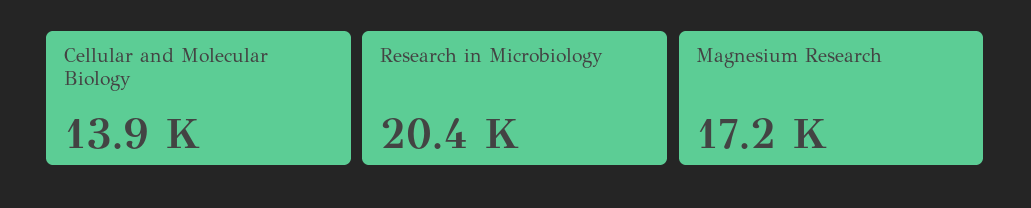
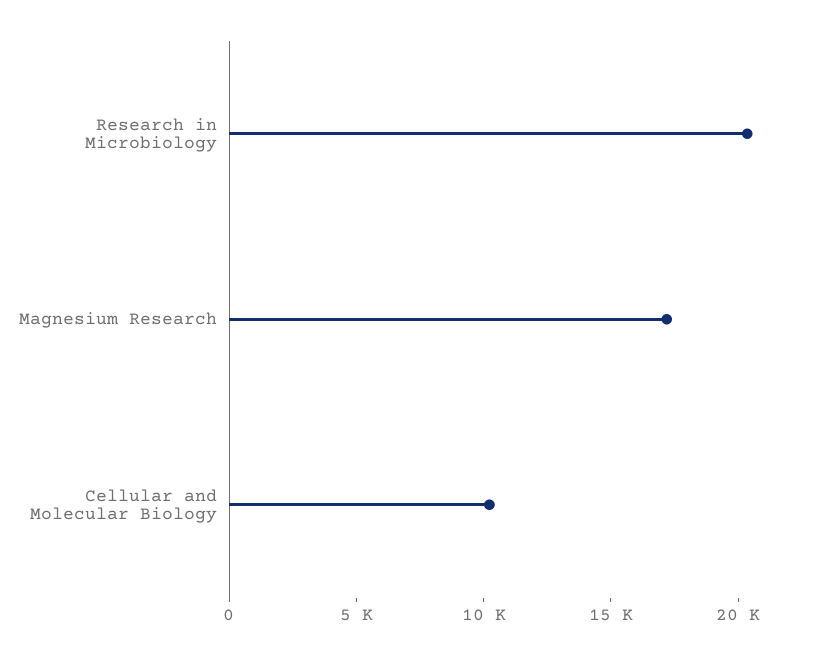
Cellular and Molecular Biology: 13900 -> 10000

